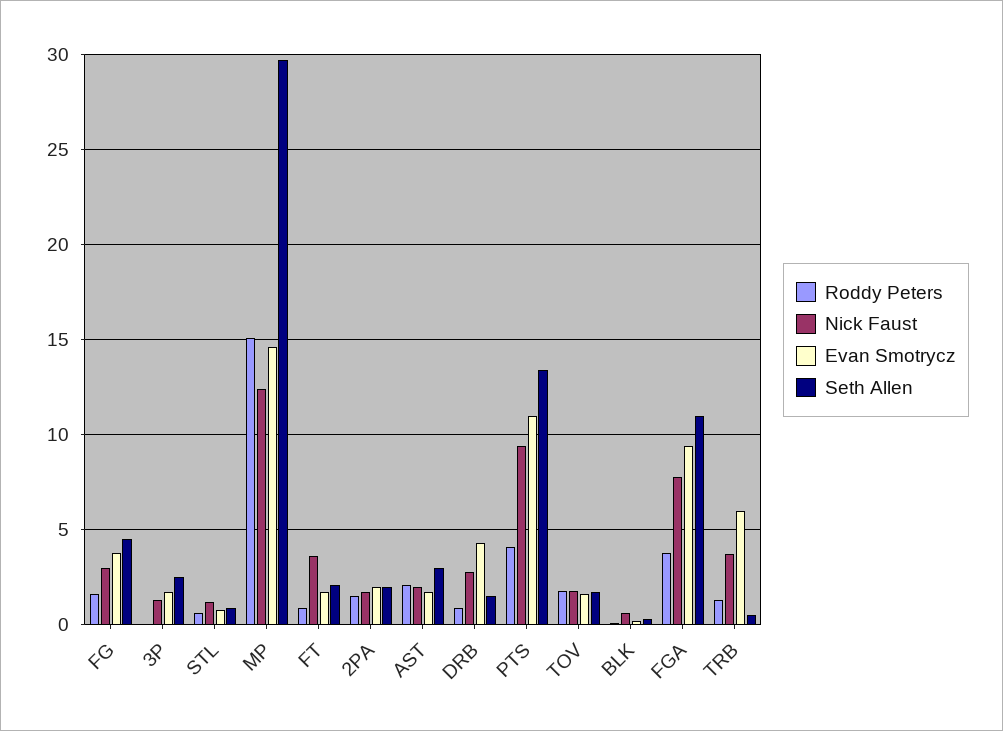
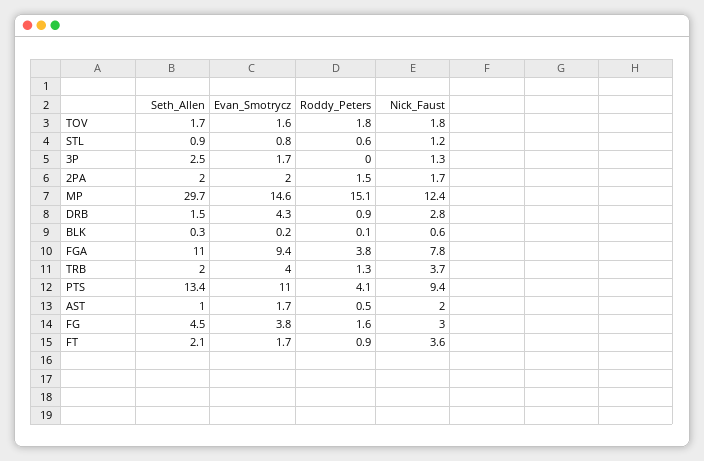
Roddy Peters, AST: 2 -> 0.5
Seth Allen, AST: 3 -> 1
Evan Smotrycz, TRB: 6 -> 4
Seth Allen, TRB: 0.5 -> 2

